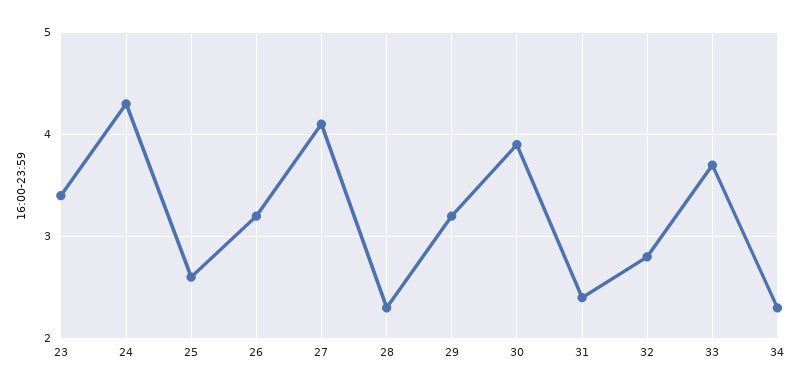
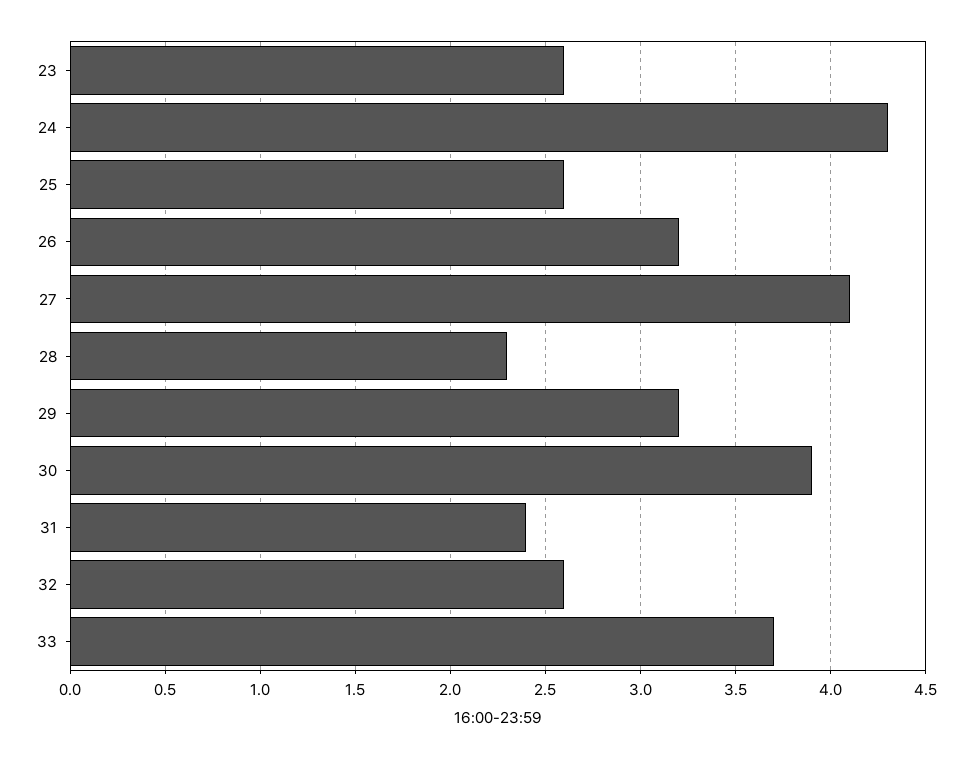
23: 3.4 -> 2.6
32: 2.8 -> 2.6
34: 2.3 -> none

